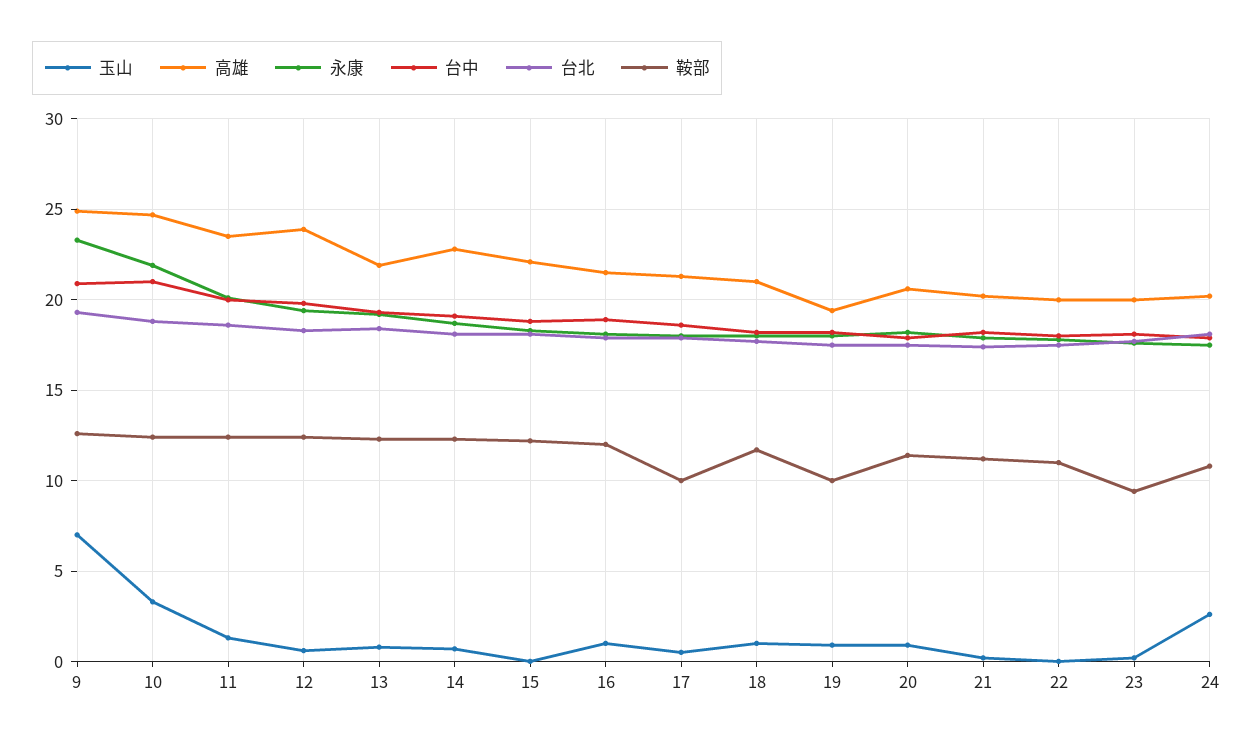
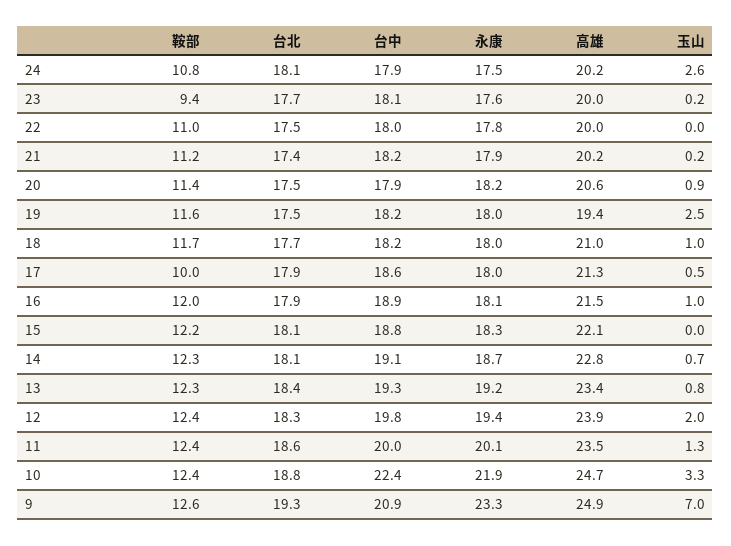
台中, 10: 21 -> 22.4
玉山, 12: 0.5 -> 2
高雄, 13: 22 -> 23.4
玉山, 19: 1 -> 2.5
鞍部, 19: 10 -> 11.6

